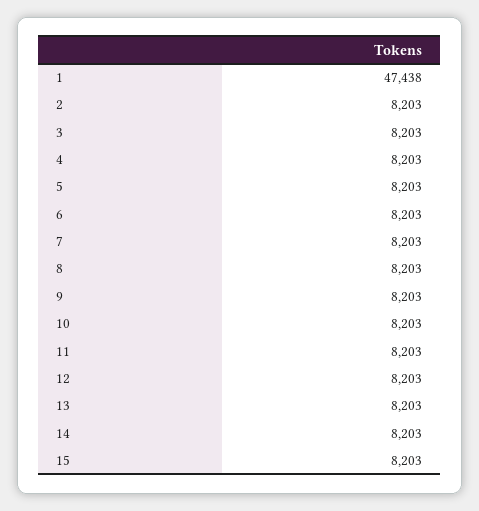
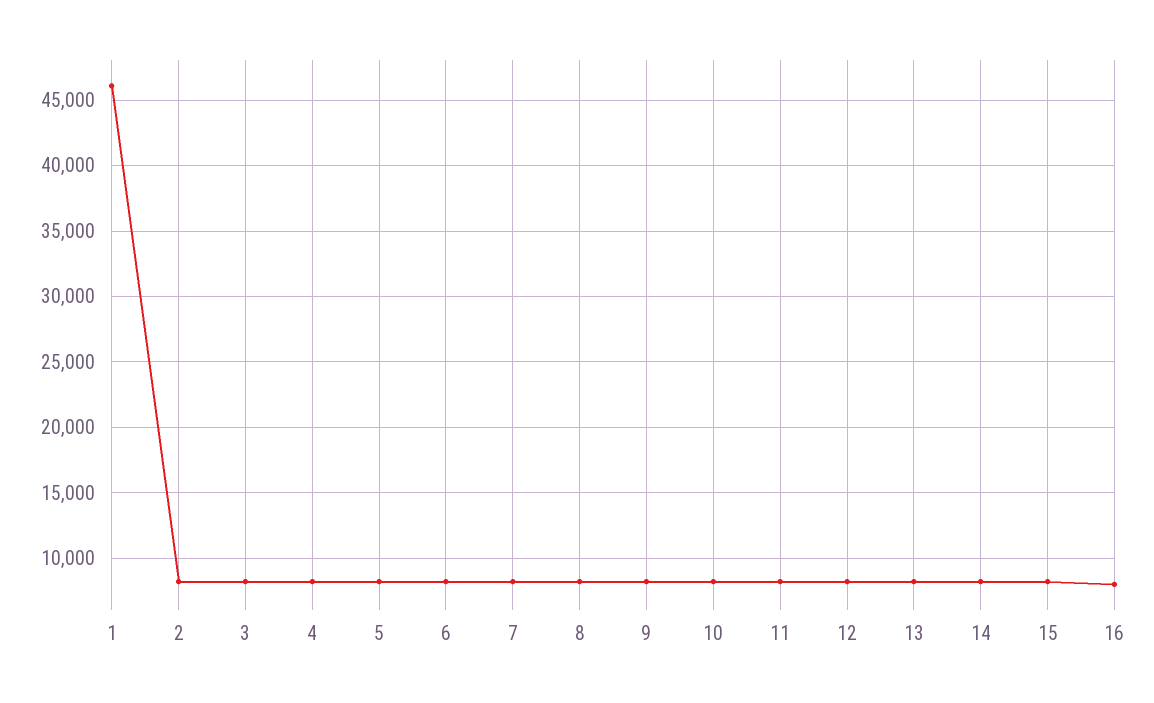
1: 47438 -> 46000
16: none -> 8000

